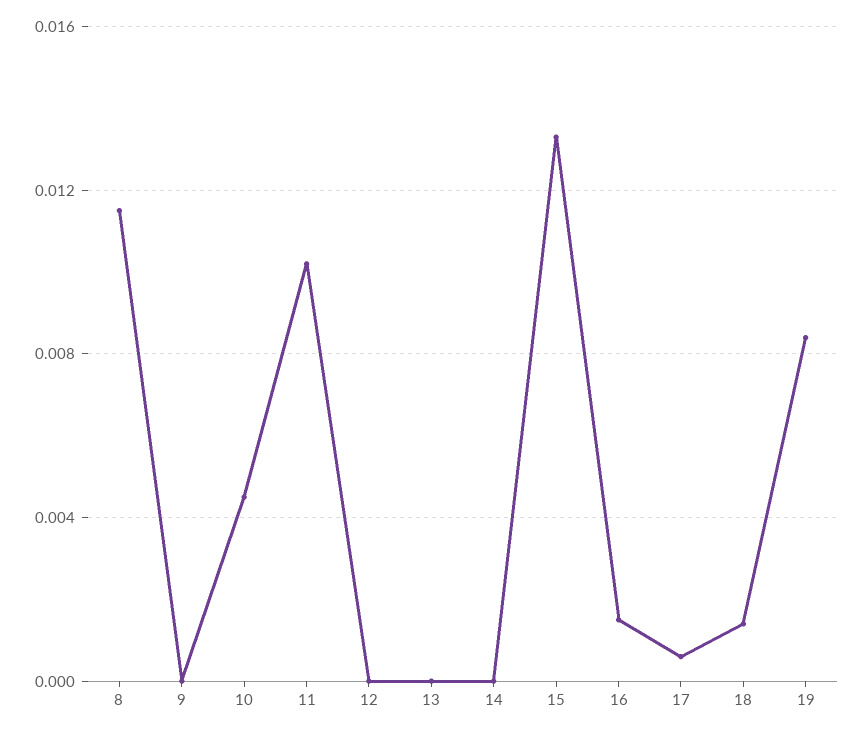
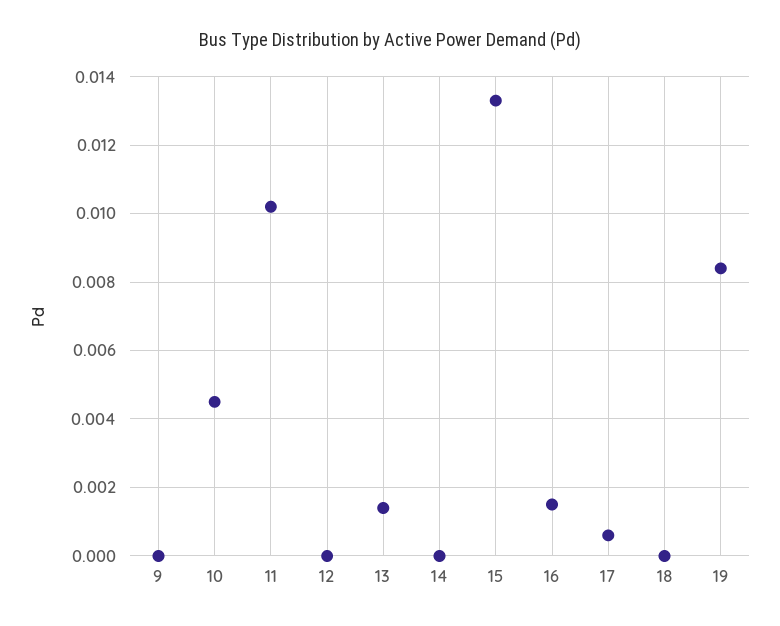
8: 0.0115 -> none
13: 0 -> 0.0015
18: 0.0015 -> 0

